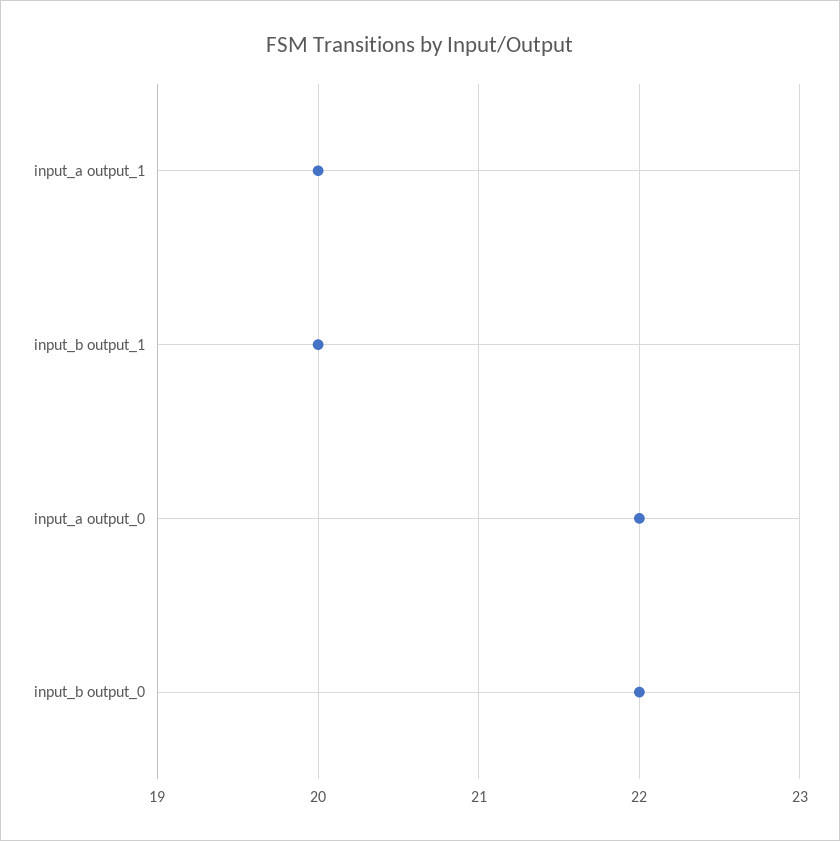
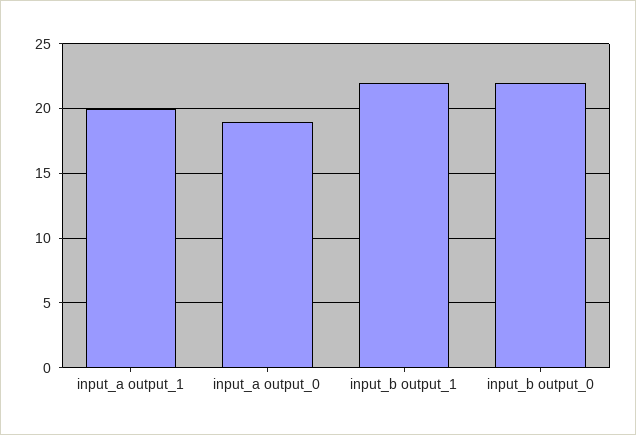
input_b output_1: 20 -> 22
input_a output_0: 22 -> 19

